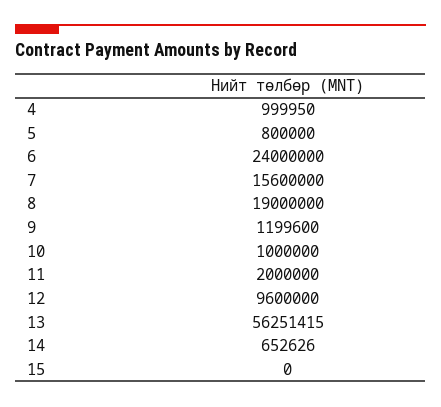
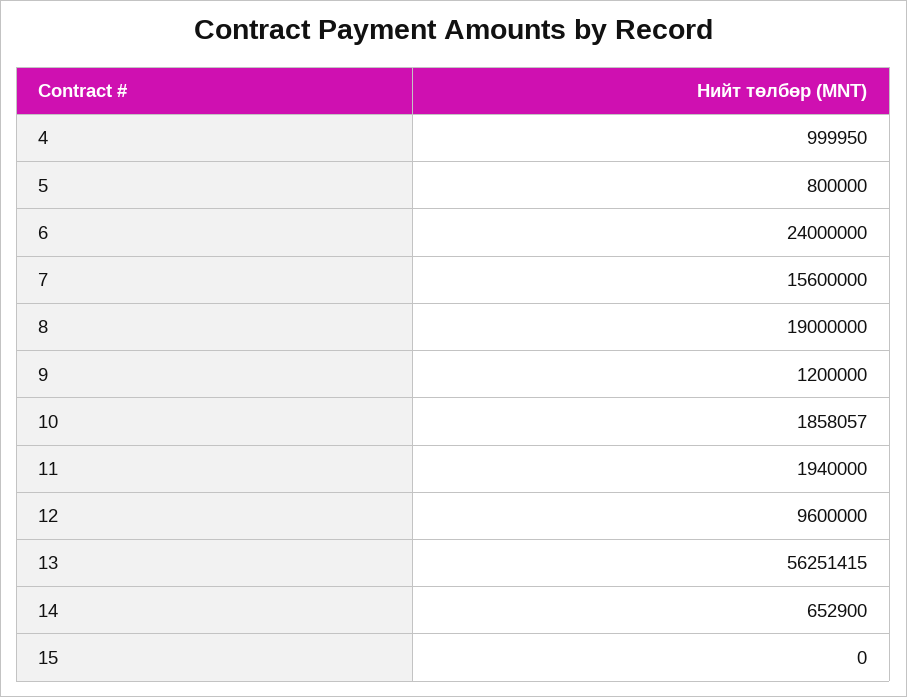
9: 1199600 -> 1200000
10: 1000000 -> 1858057
11: 2000000 -> 1940000
14: 652626 -> 652900

